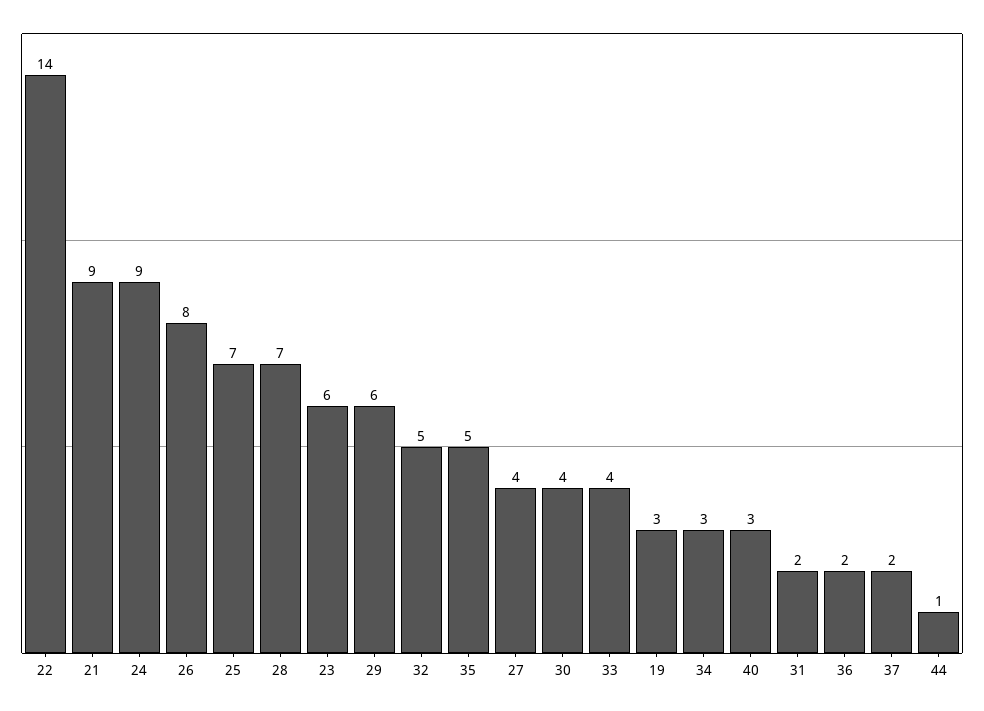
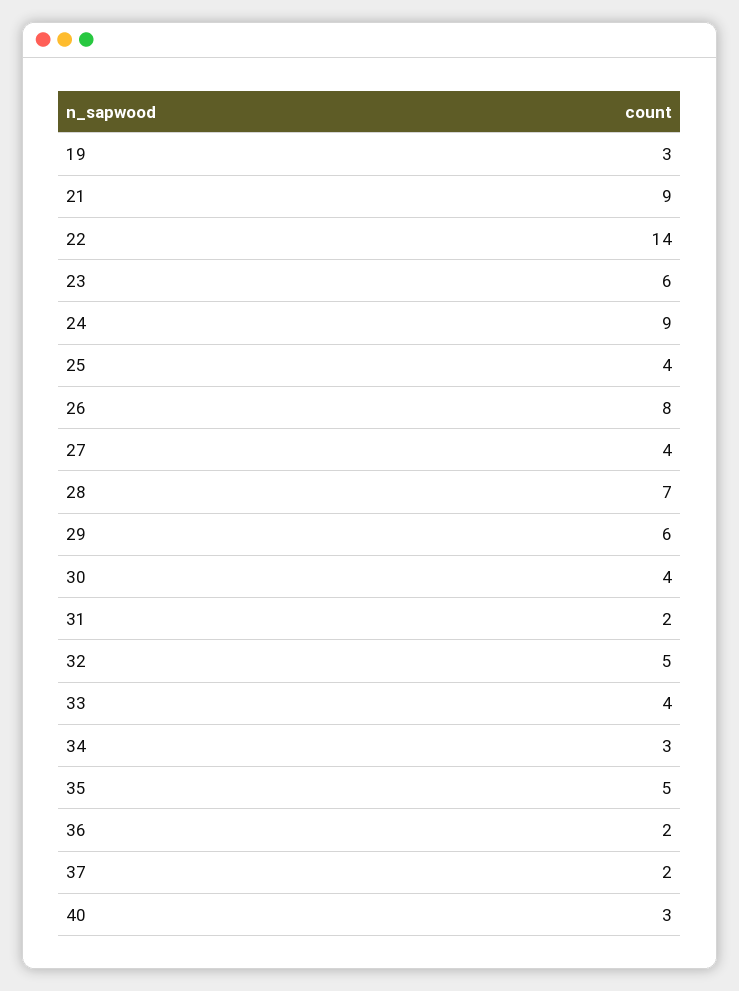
25: 7 -> 4
44: 1 -> none

